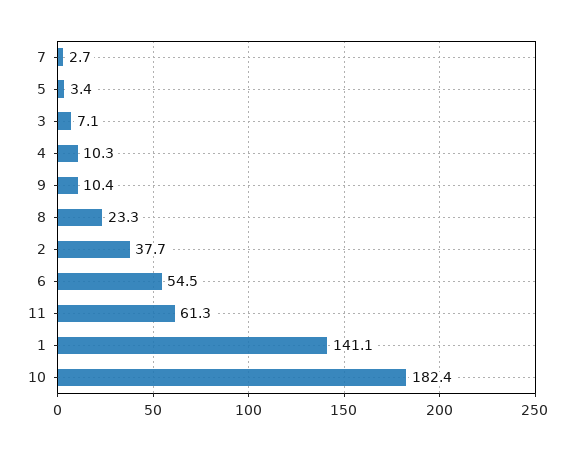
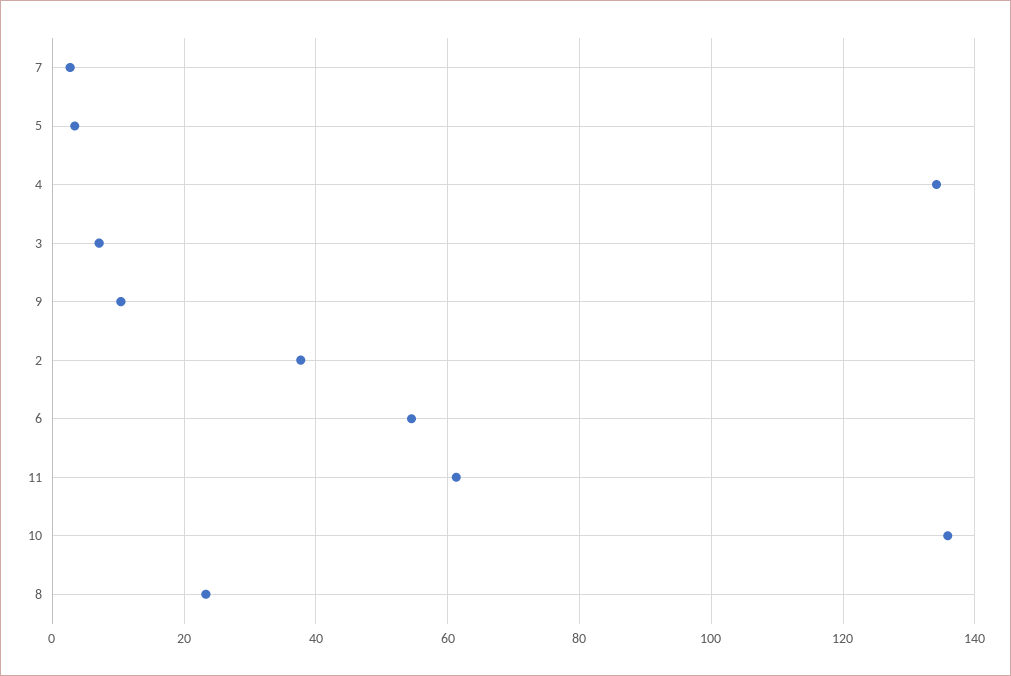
4: 10.3 -> 134
1: 141.1 -> none
10: 182.4 -> 136

